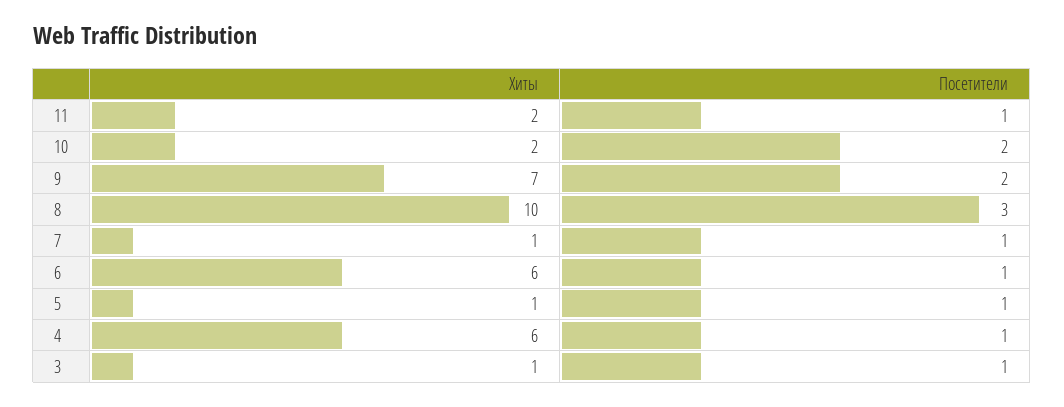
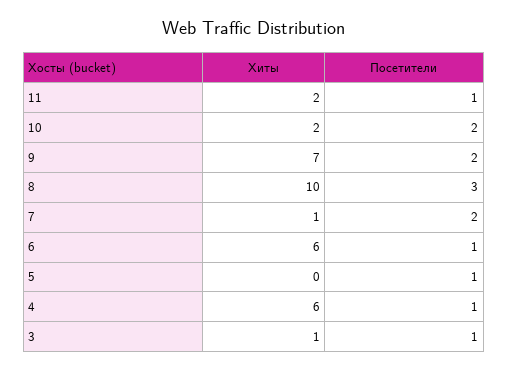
Посетители, 7: 1 -> 2
Хиты, 5: 1 -> 0

